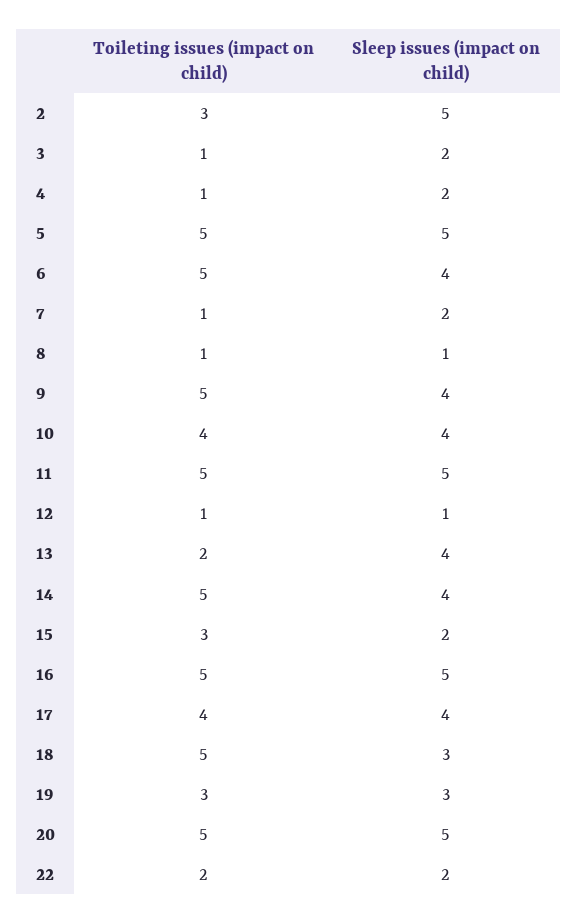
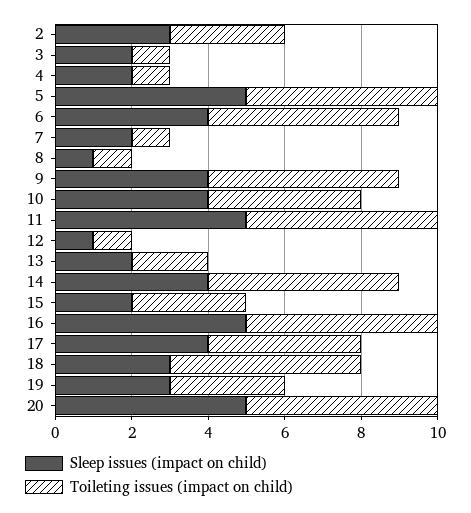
Sleep issues (impact on child), 2: 5 -> 3
Sleep issues (impact on child), 13: 4 -> 2
Toileting issues (impact on child), 22: 2 -> none
Sleep issues (impact on child), 22: 2 -> none

